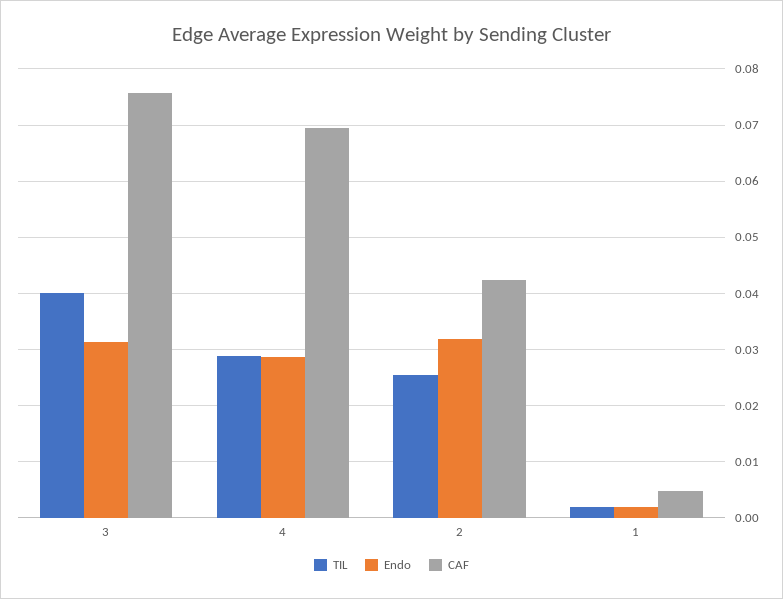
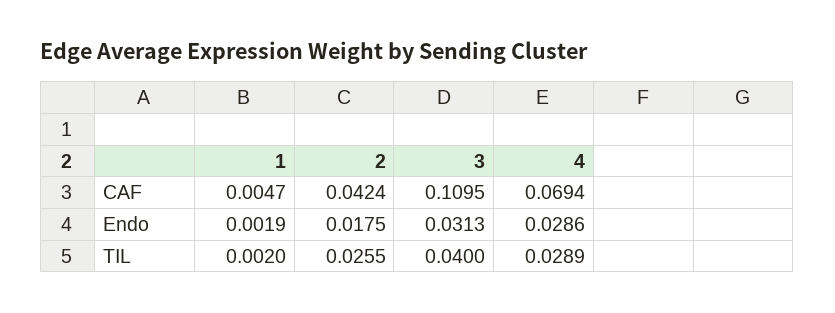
CAF, 3: 0.076 -> 0.1095
Endo, 2: 0.032 -> 0.0175

